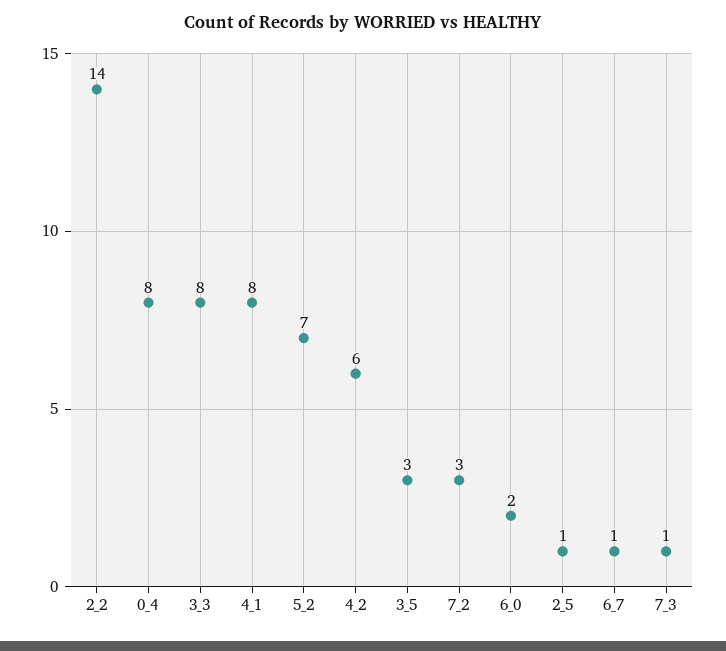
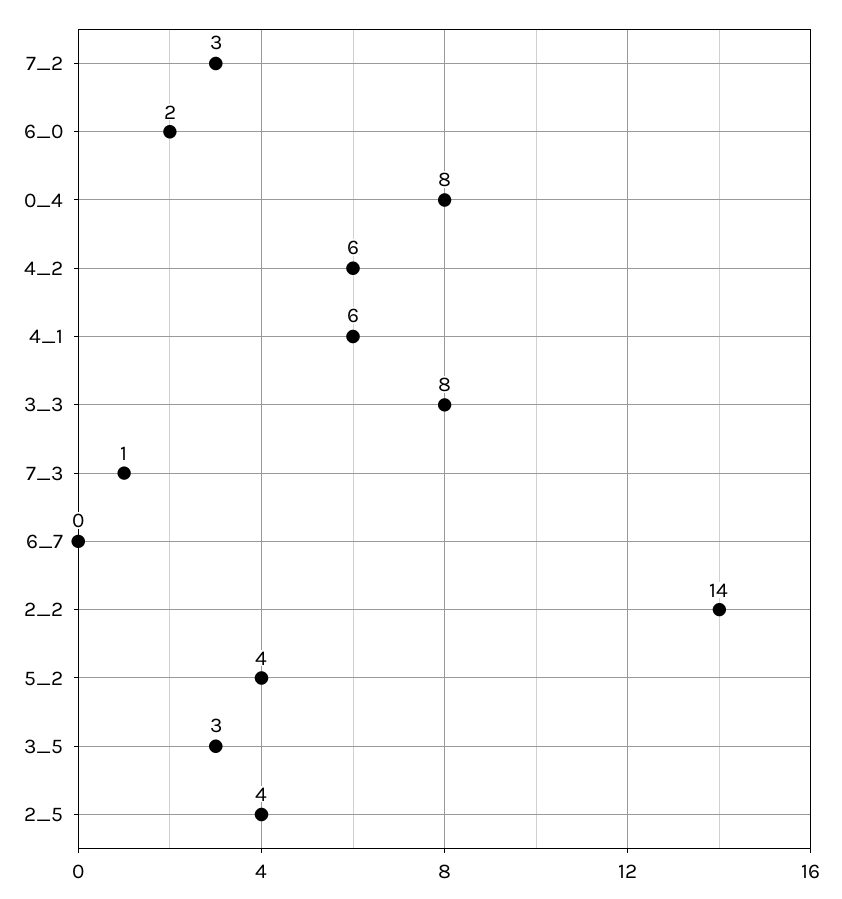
4_1: 8 -> 6
5_2: 7 -> 4
2_5: 1 -> 4
6_7: 1 -> 0

